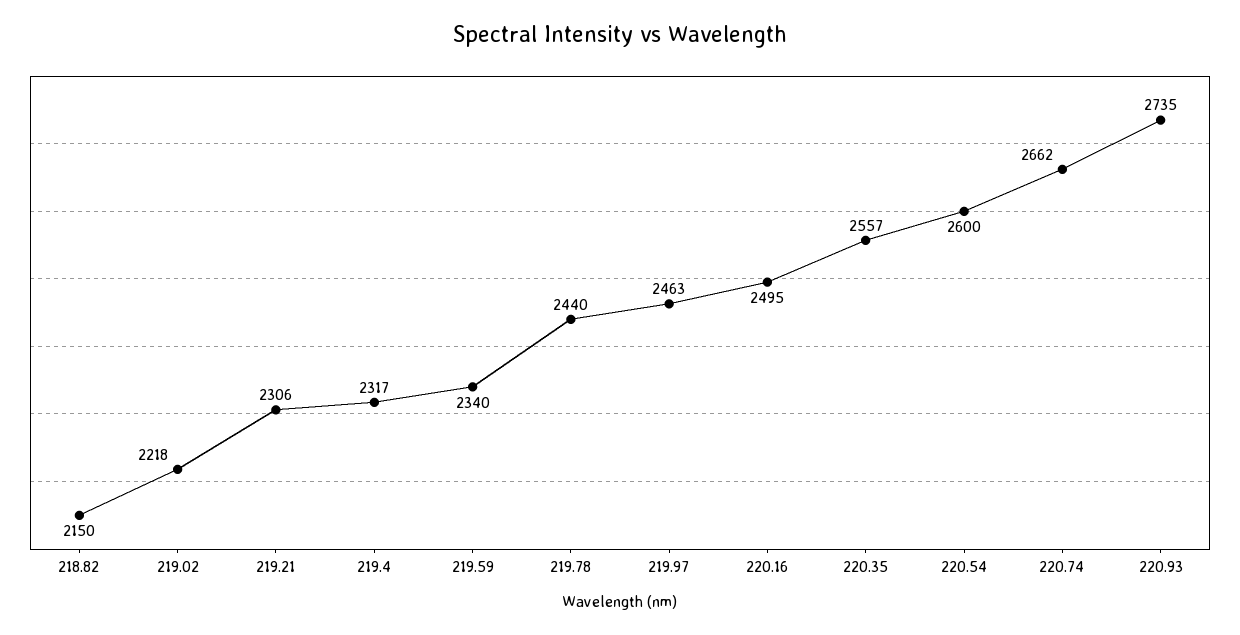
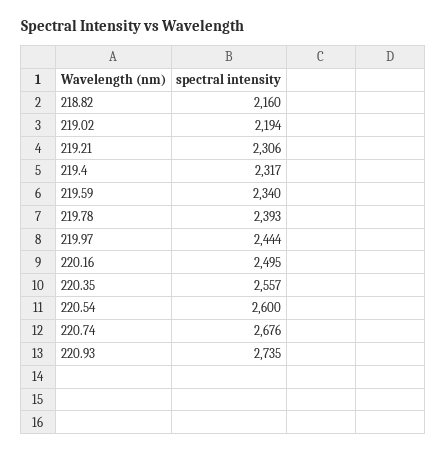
218.82: 2150 -> 2160
219.02: 2218 -> 2194
219.78: 2440 -> 2393
219.97: 2463 -> 2444
220.74: 2662 -> 2676

